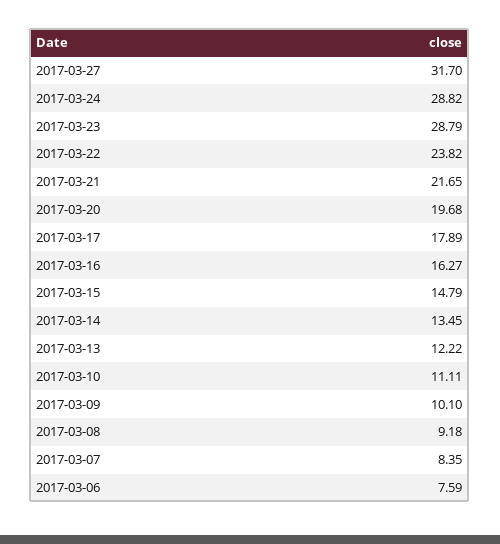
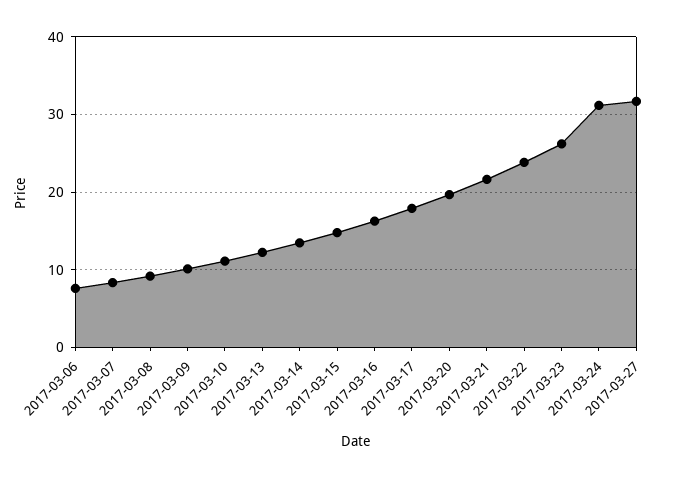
2017-03-24: 28.82 -> 31
2017-03-23: 28.79 -> 26

